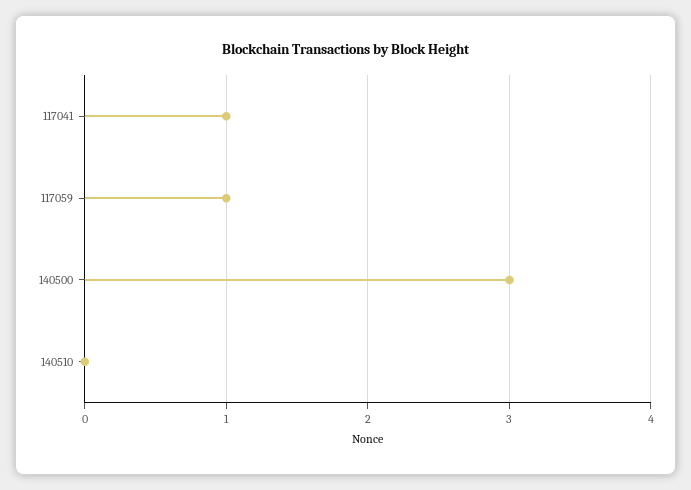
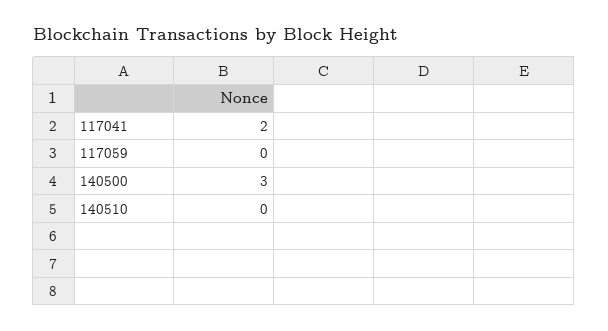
117041: 1 -> 2
117059: 1 -> 0

